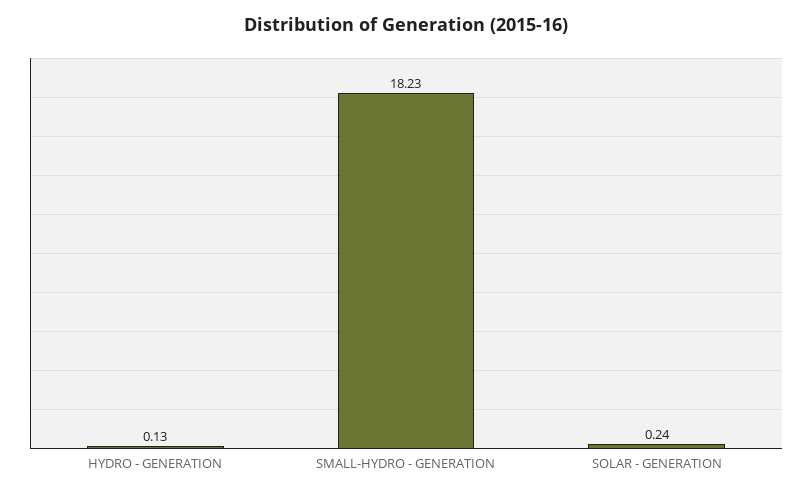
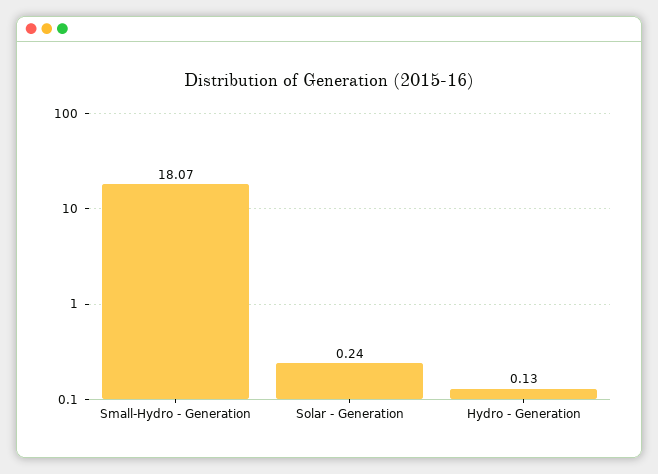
SMALL-HYDRO - GENERATION: 18.23 -> 18.07

